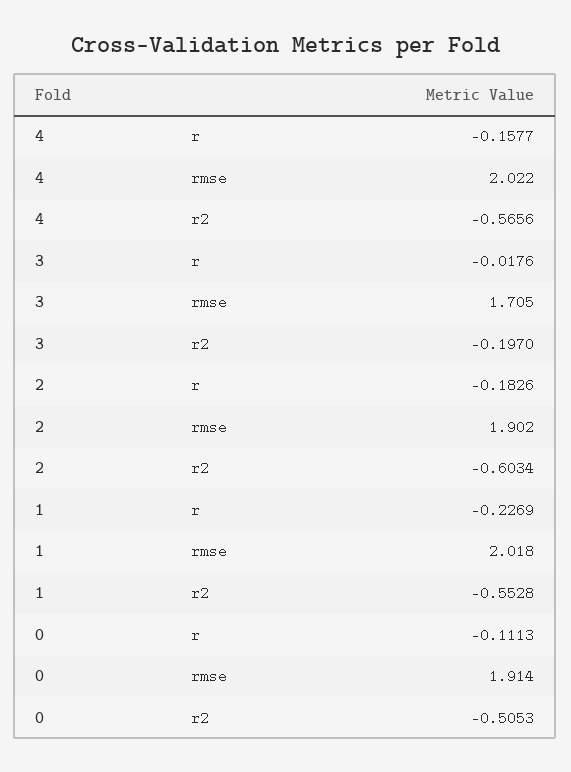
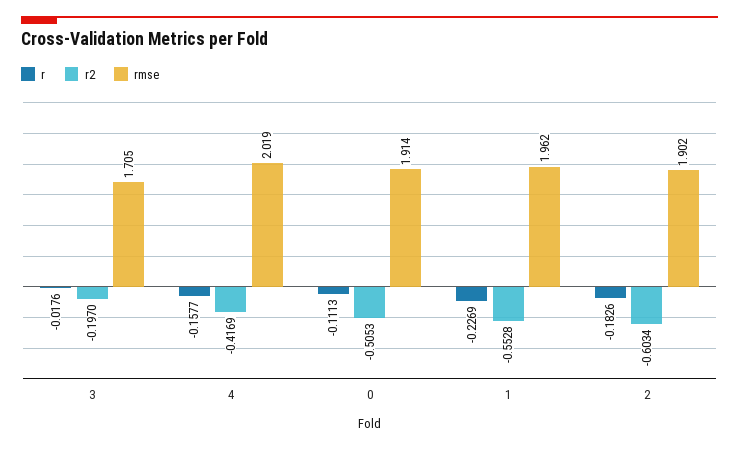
rmse, 4: 2.022 -> 2.019
r2, 4: -0.5656 -> -0.4169
rmse, 1: 2.018 -> 1.962

